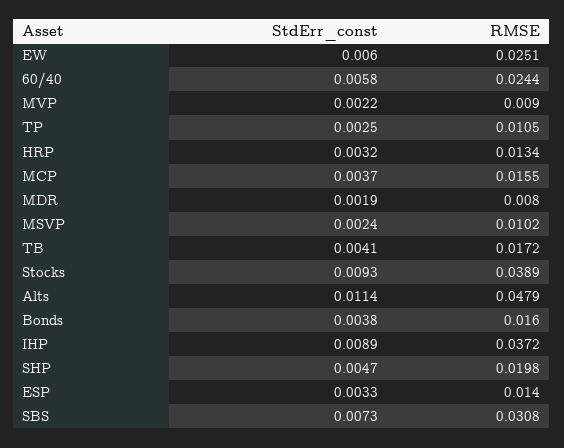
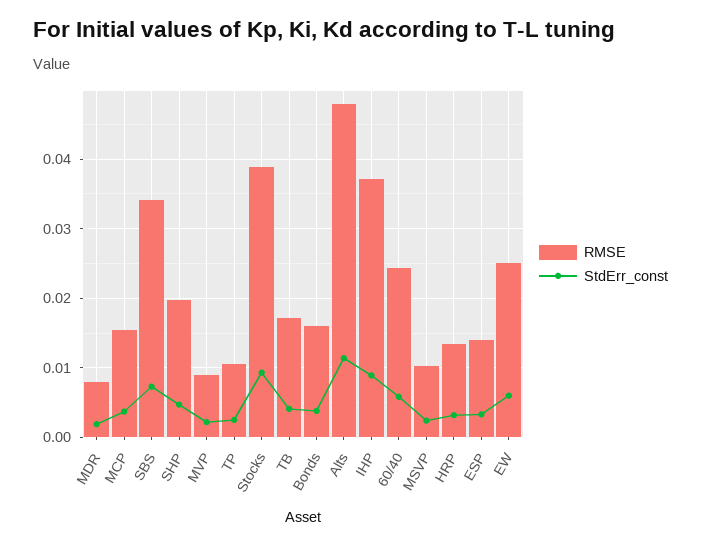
RMSE, SBS: 0.0308 -> 0.034

